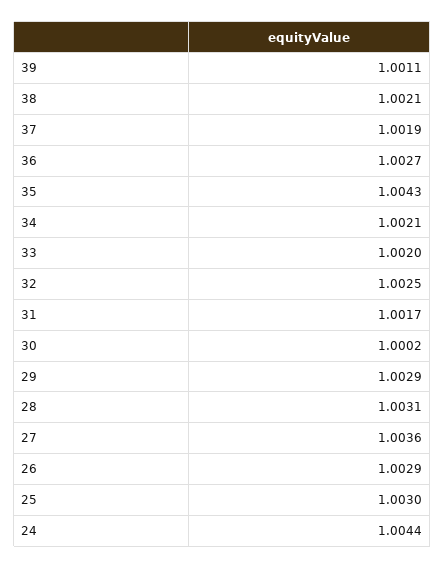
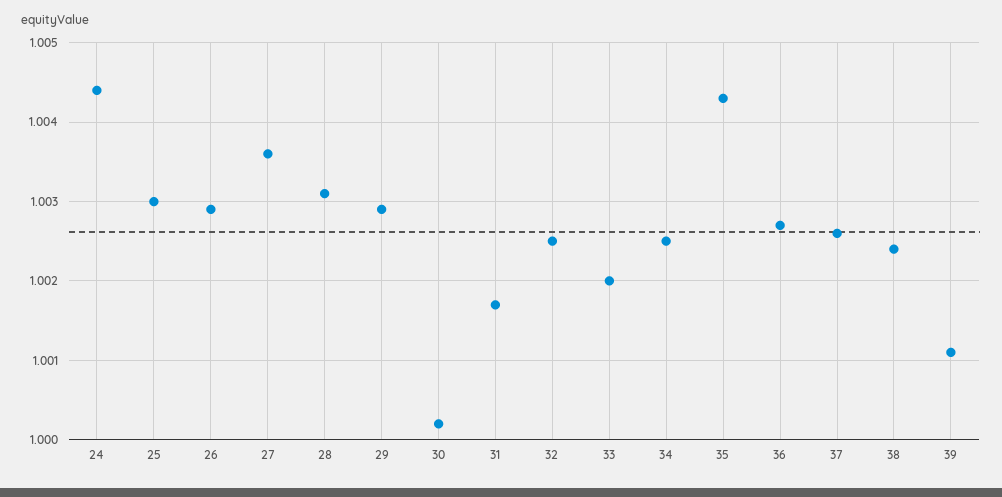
38: 1.0021 -> 1.0024
37: 1.0019 -> 1.0026
34: 1.0021 -> 1.0025

